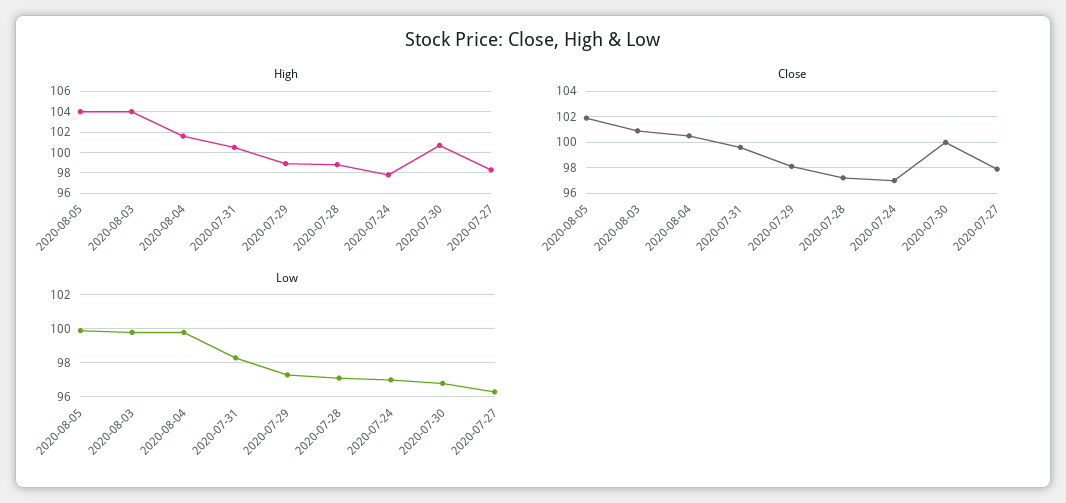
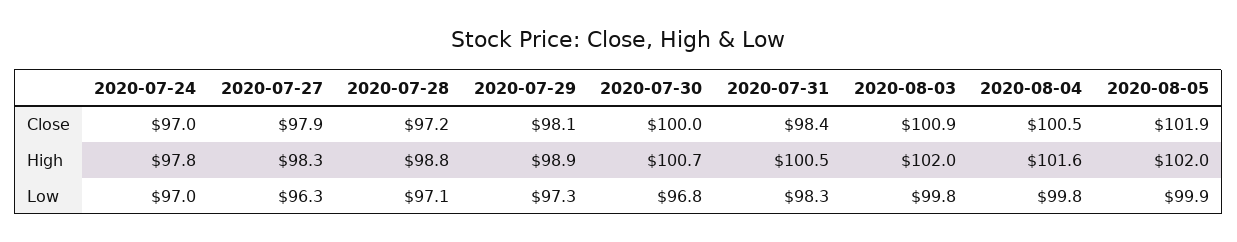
High, 2020-08-05: 104 -> 102
High, 2020-08-03: 104 -> 102
Close, 2020-07-31: 99.5 -> 98.4

